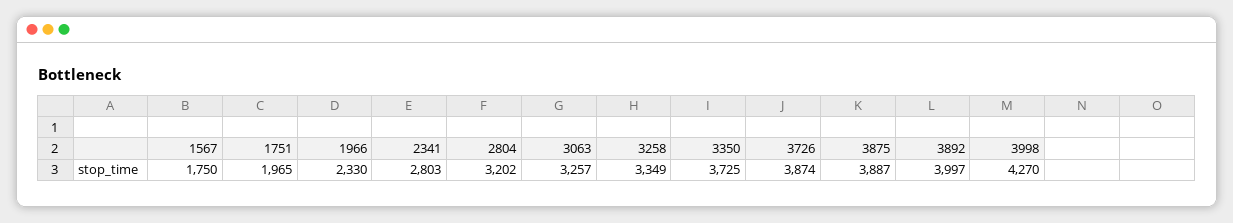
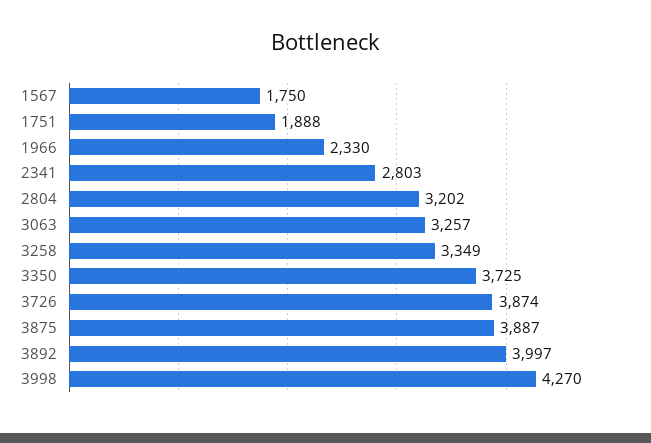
1751: 1965 -> 1888

